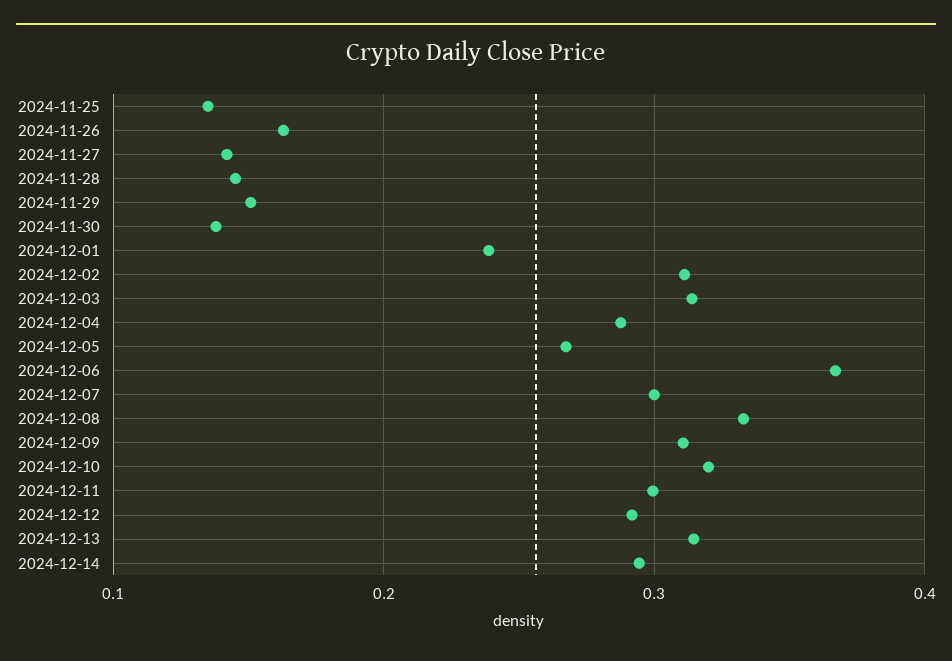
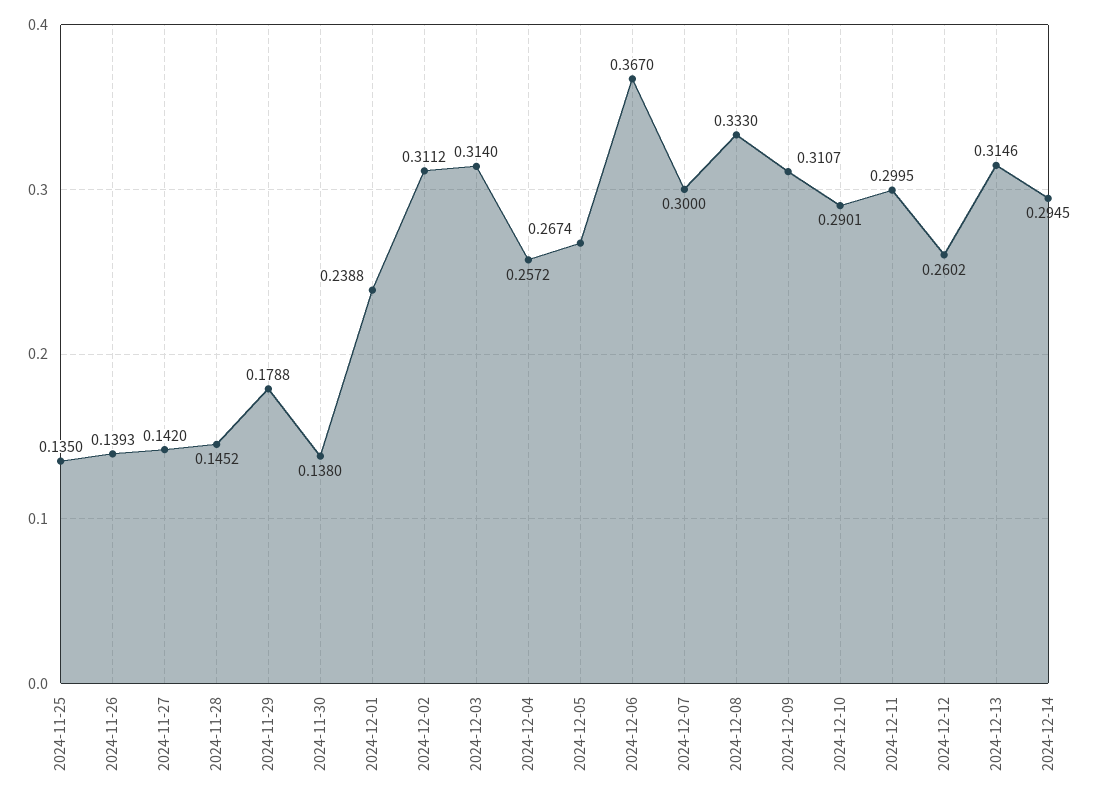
2024-11-26: 0.16 -> 0.1393
2024-11-29: 0.15 -> 0.1788
2024-12-04: 0.29 -> 0.2572
2024-12-10: 0.32 -> 0.2901
2024-12-12: 0.29 -> 0.2602

